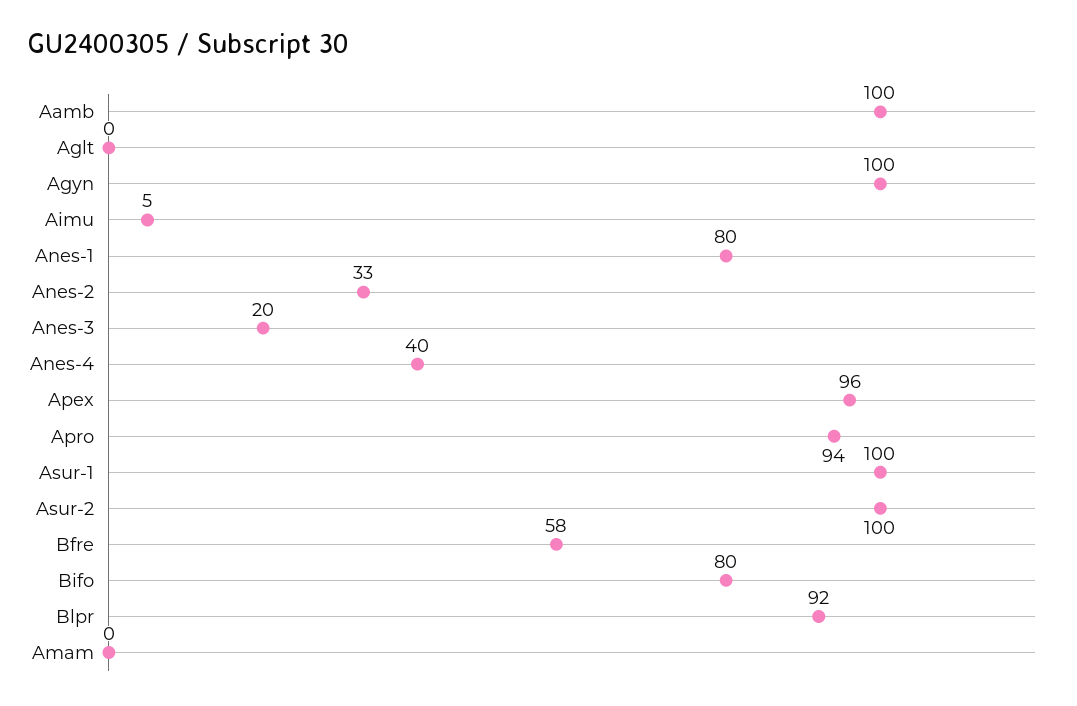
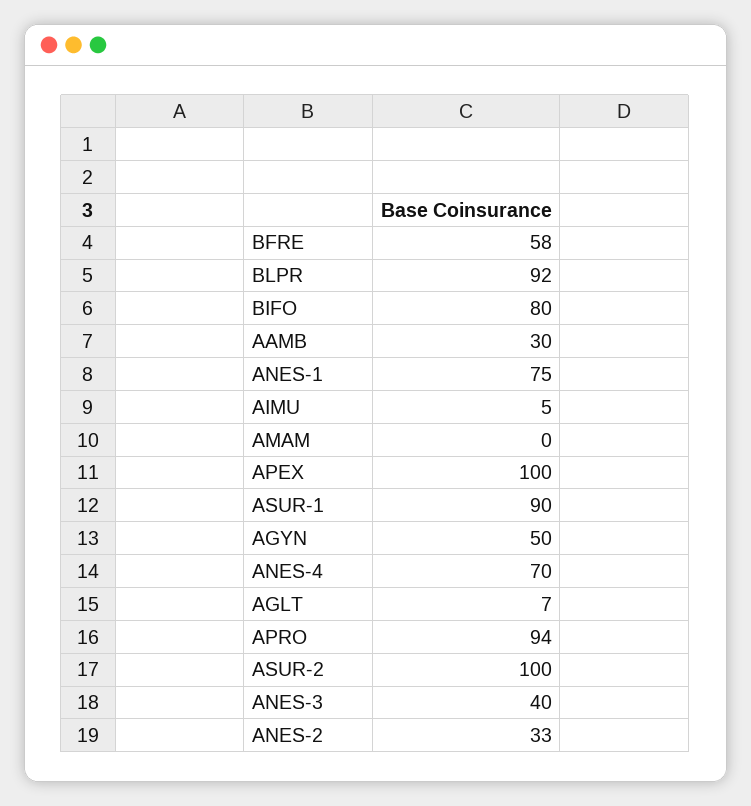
Aamb: 100 -> 30
Aglt: 0 -> 7
Agyn: 100 -> 50
Anes-1: 80 -> 75
Anes-3: 20 -> 40
Anes-4: 40 -> 70
Apex: 96 -> 100
Asur-1: 100 -> 90

